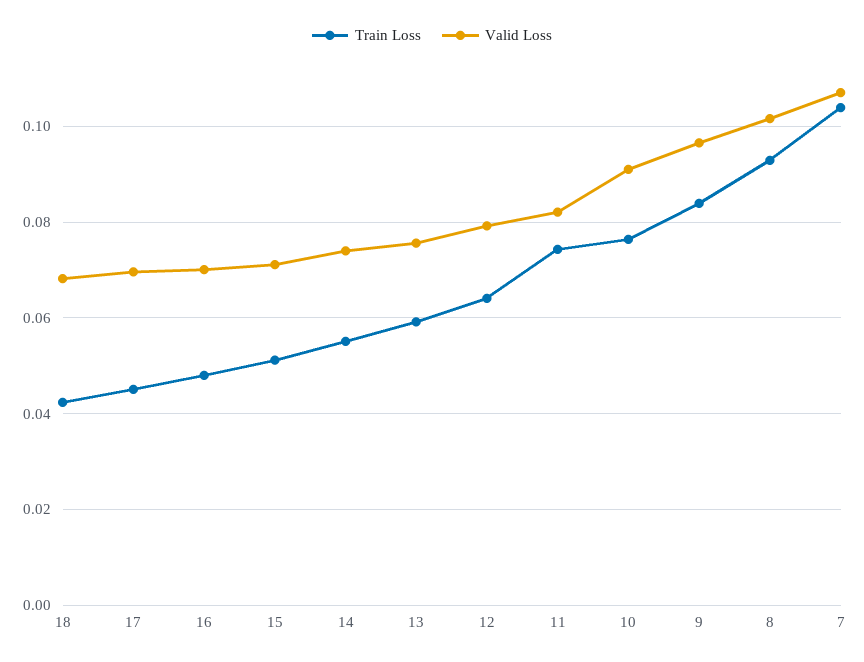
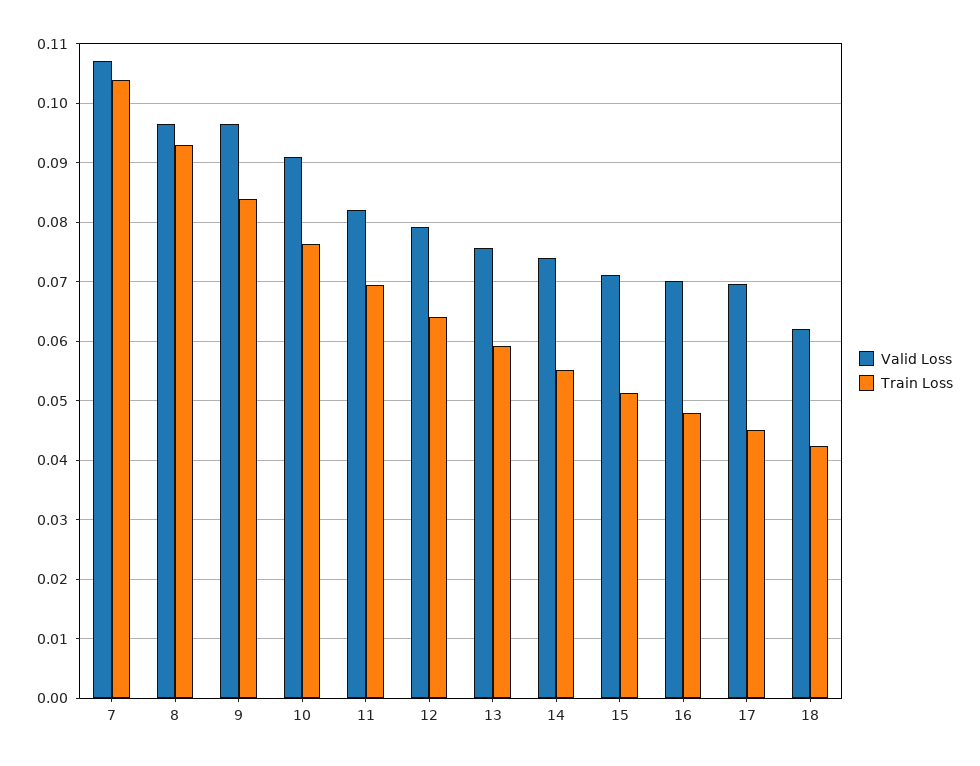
Valid Loss, 18: 0.068 -> 0.062
Train Loss, 11: 0.074 -> 0.07
Valid Loss, 8: 0.102 -> 0.096

